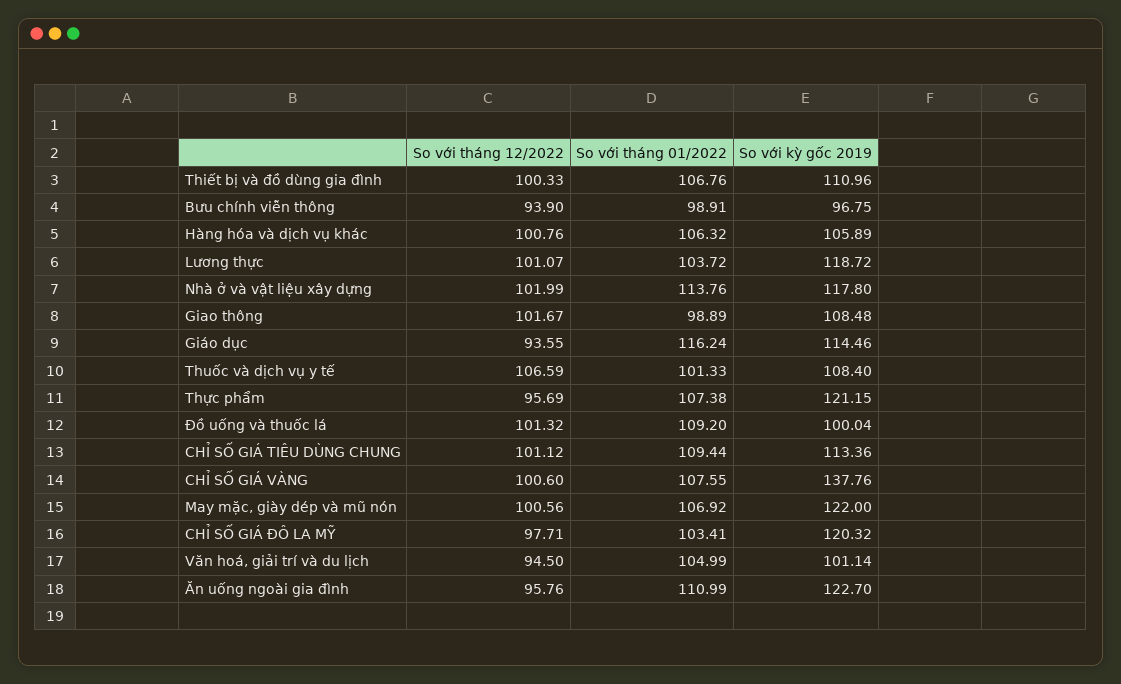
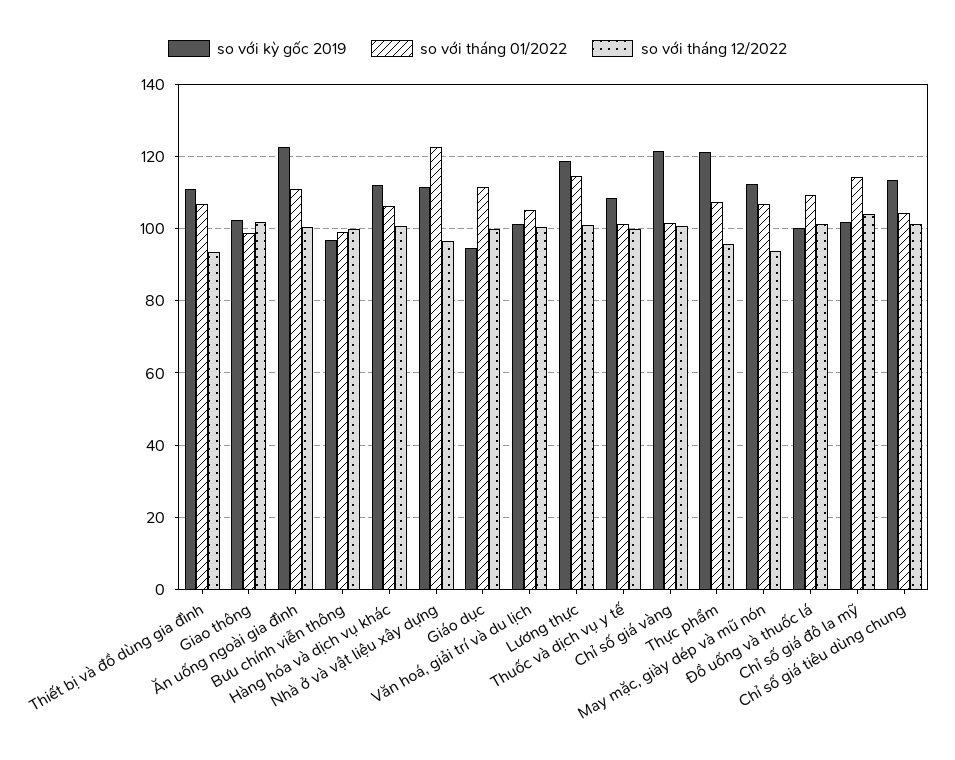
So với tháng 12/2022, Thiết bị và đồ dùng gia đình: 100.33 -> 94
So với tháng 12/2022, Bưu chính viễn thông: 93.9 -> 100
So với kỳ gốc 2019, Hàng hóa và dịch vụ khác: 105.89 -> 112
So với tháng 01/2022, Lương thực: 103.72 -> 114
So với tháng 12/2022, Nhà ở và vật liệu xây dựng: 101.99 -> 96
So với tháng 01/2022, Nhà ở và vật liệu xây dựng: 113.76 -> 122
So với kỳ gốc 2019, Nhà ở và vật liệu xây dựng: 117.8 -> 112
So với kỳ gốc 2019, Giao thông: 108.48 -> 102
So với tháng 12/2022, Giáo dục: 93.55 -> 100
So với tháng 01/2022, Giáo dục: 116.24 -> 112
So với kỳ gốc 2019, Giáo dục: 114.46 -> 94
So với tháng 12/2022, Thuốc và dịch vụ y tế: 106.59 -> 100
So với tháng 01/2022, CHỈ SỐ GIÁ TIÊU DÙNG CHUNG: 109.44 -> 104
So với tháng 01/2022, CHỈ SỐ GIÁ VÀNG: 107.55 -> 102
So với kỳ gốc 2019, CHỈ SỐ GIÁ VÀNG: 137.76 -> 122
So với tháng 12/2022, May mặc, giày dép và mũ nón: 100.56 -> 94
So với kỳ gốc 2019, May mặc, giày dép và mũ nón: 122 -> 112
So với tháng 12/2022, CHỈ SỐ GIÁ ĐÔ LA MỸ: 97.71 -> 104
So với tháng 01/2022, CHỈ SỐ GIÁ ĐÔ LA MỸ: 103.41 -> 114
So với kỳ gốc 2019, CHỈ SỐ GIÁ ĐÔ LA MỸ: 120.32 -> 102
So với tháng 12/2022, Văn hoá, giải trí và du lịch: 94.5 -> 100
So với tháng 12/2022, Ăn uống ngoài gia đình: 95.76 -> 100

